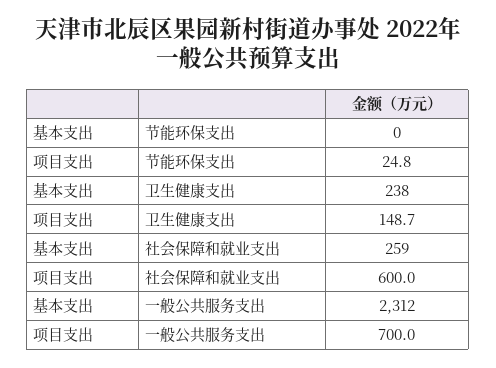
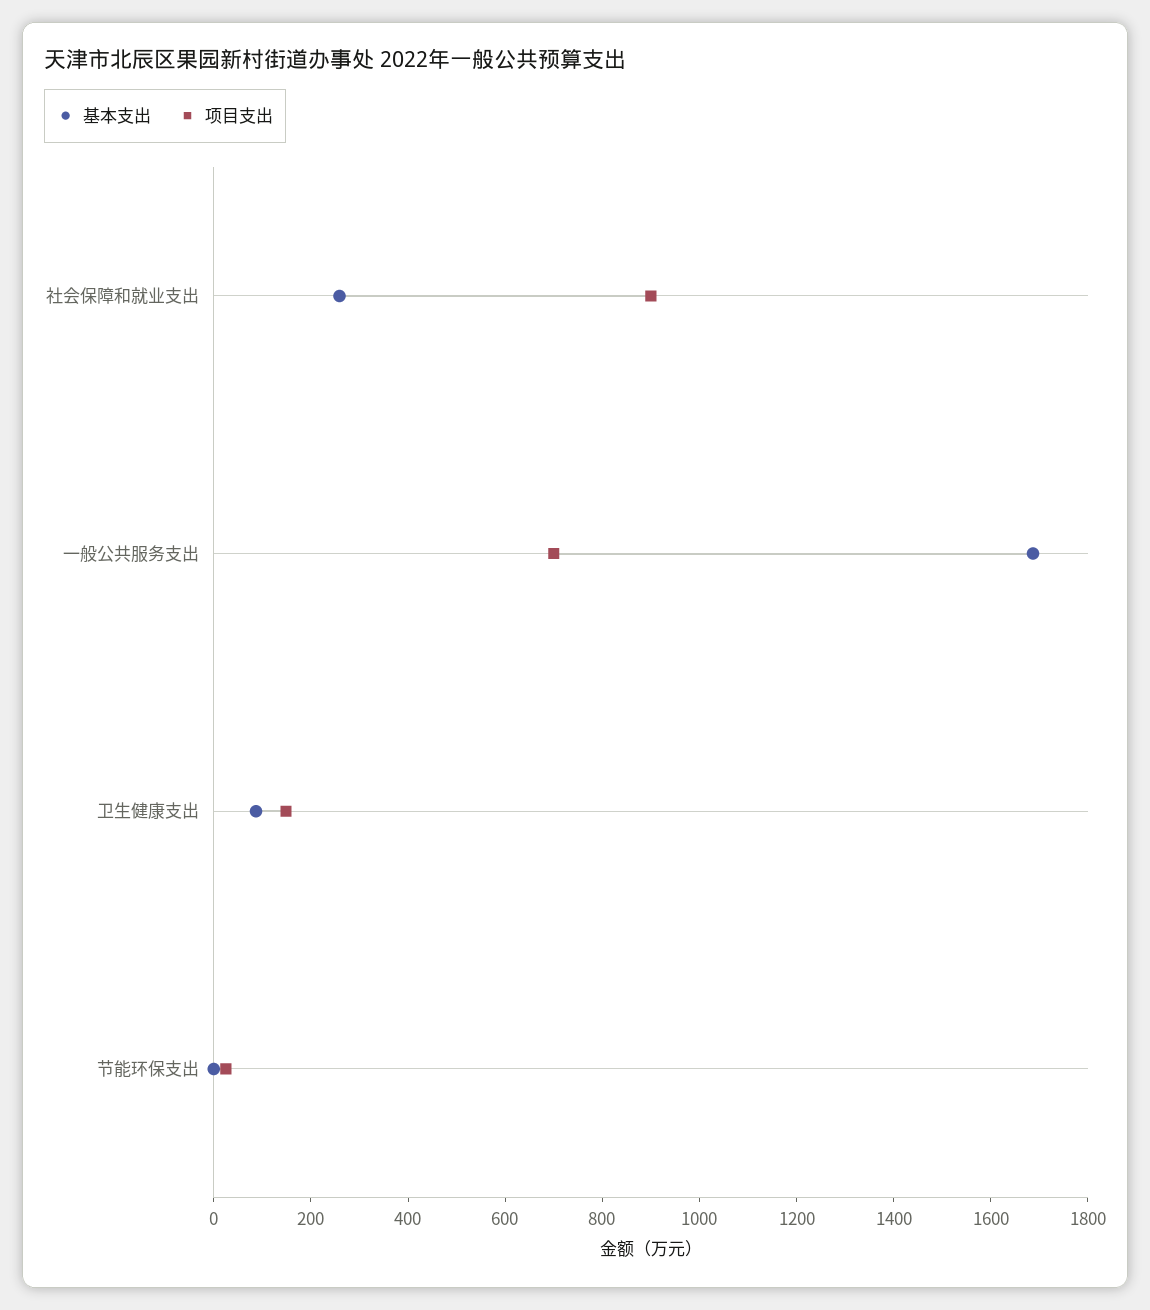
基本支出, 卫生健康支出: 238 -> 100
项目支出, 社会保障和就业支出: 600 -> 900
基本支出, 一般公共服务支出: 2312 -> 1700

